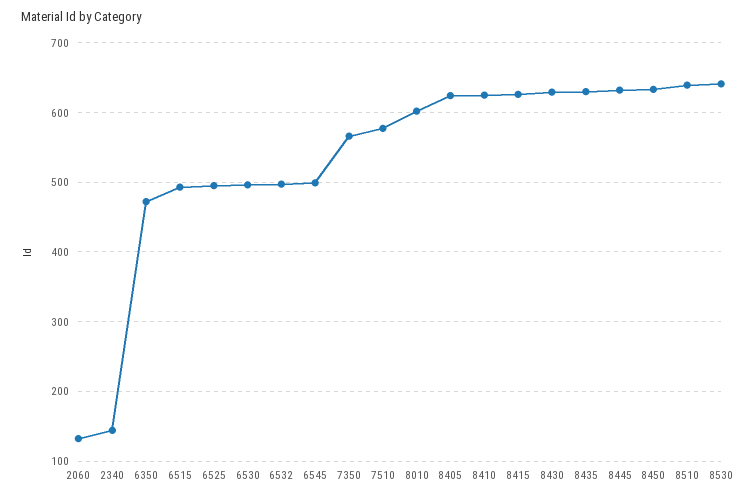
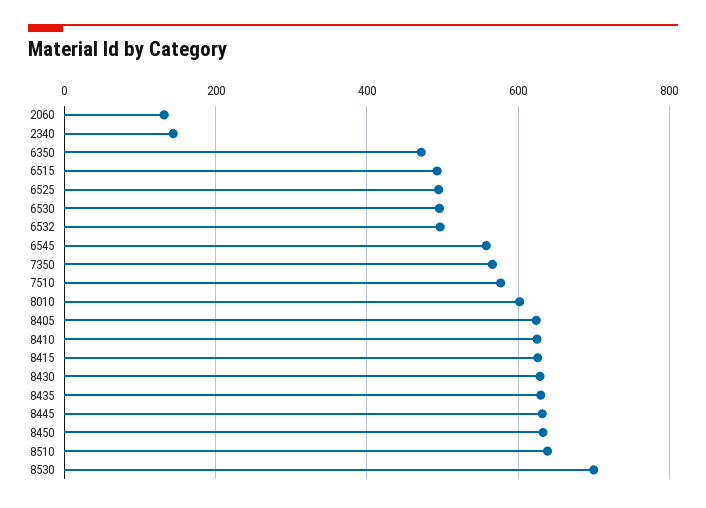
6545: 500 -> 560
8530: 640 -> 700

